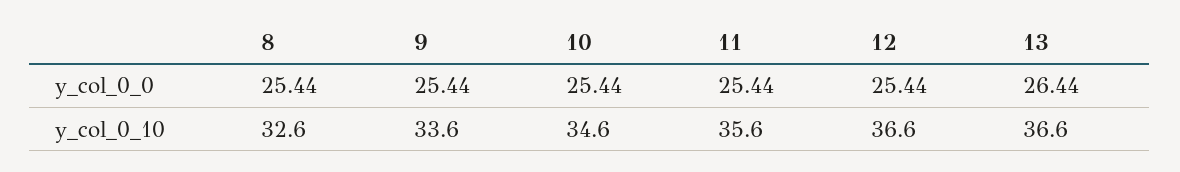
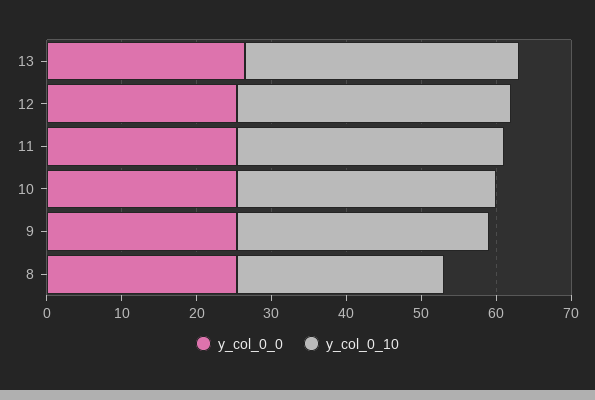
y_col_0_10, 8: 32.6 -> 28

